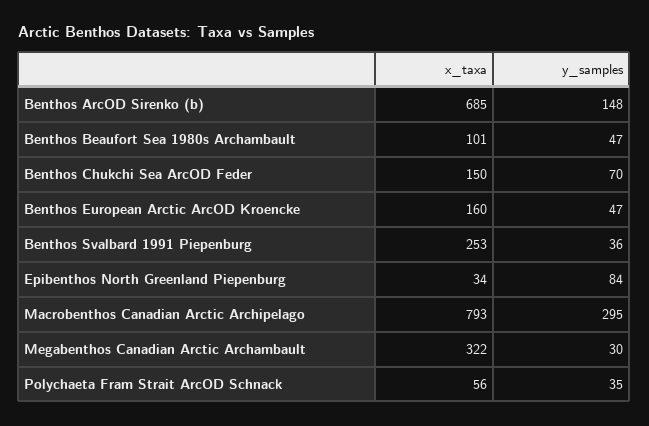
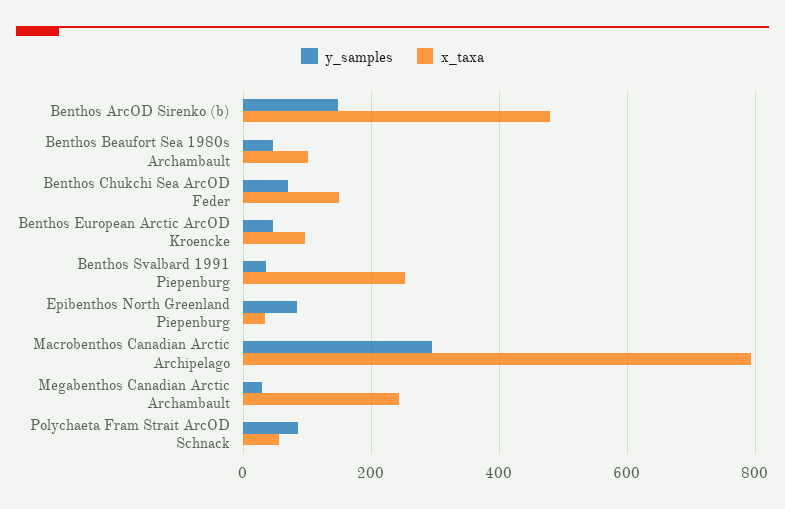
x_taxa, Benthos ArcOD Sirenko (b): 685 -> 480
x_taxa, Benthos European Arctic ArcOD Kroencke: 160 -> 100
x_taxa, Megabenthos Canadian Arctic Archambault: 322 -> 240
y_samples, Polychaeta Fram Strait ArcOD Schnack: 35 -> 80

